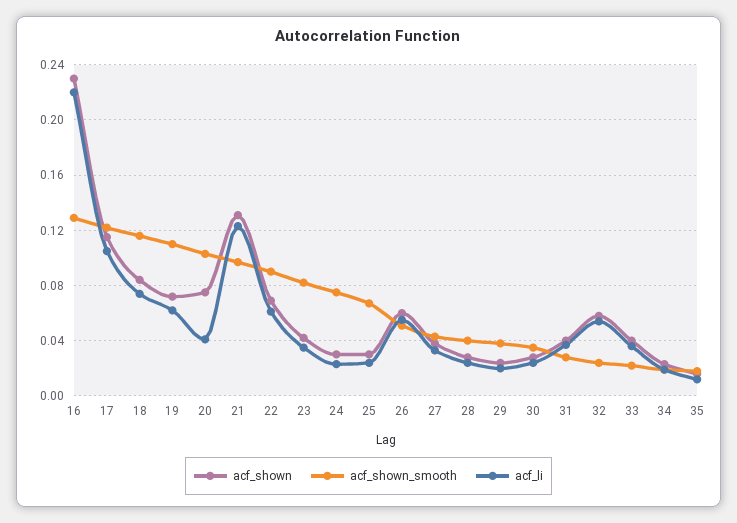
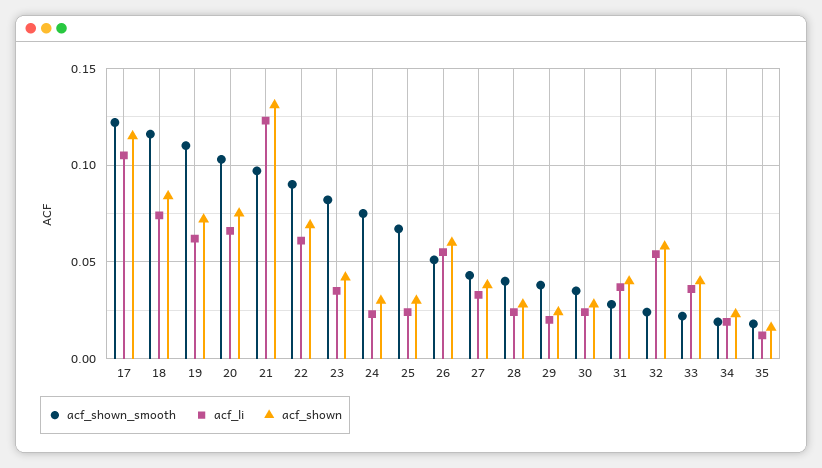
acf_shown, 16: 0.23 -> none
acf_shown_smooth, 16: 0.13 -> none
acf_li, 16: 0.22 -> none
acf_li, 20: 0.04 -> 0.065

